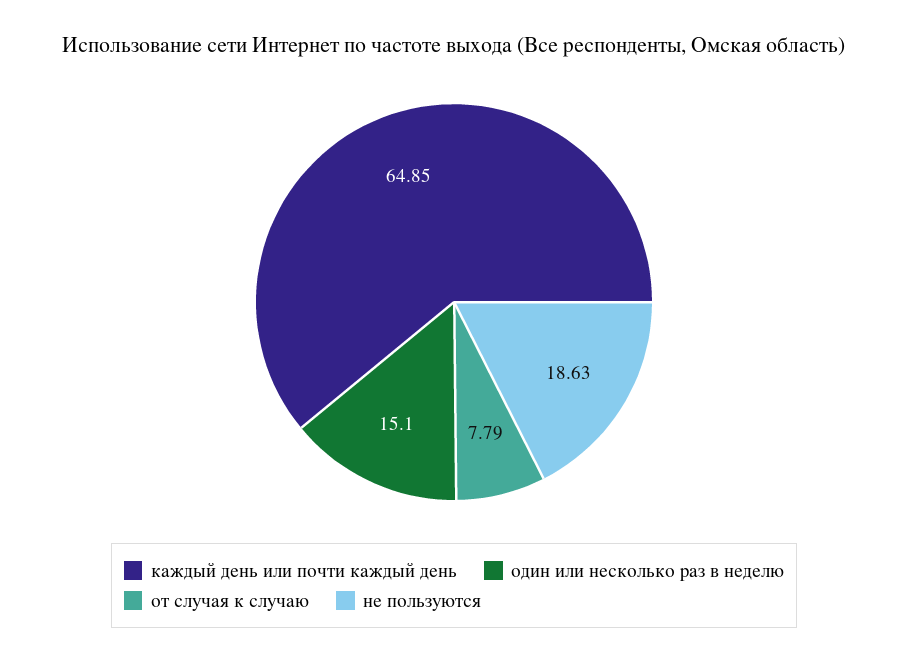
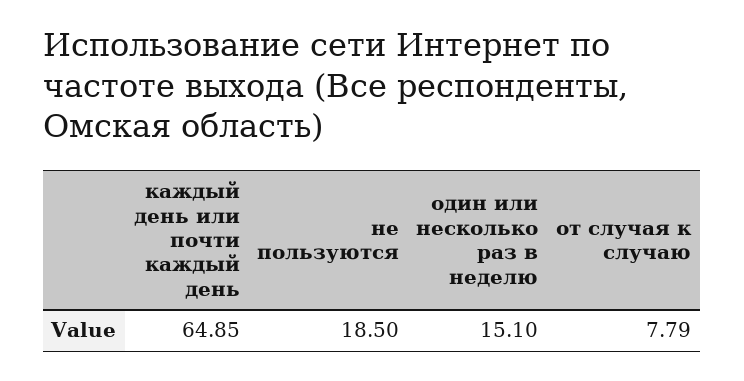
не пользуются: 18.63 -> 18.5

